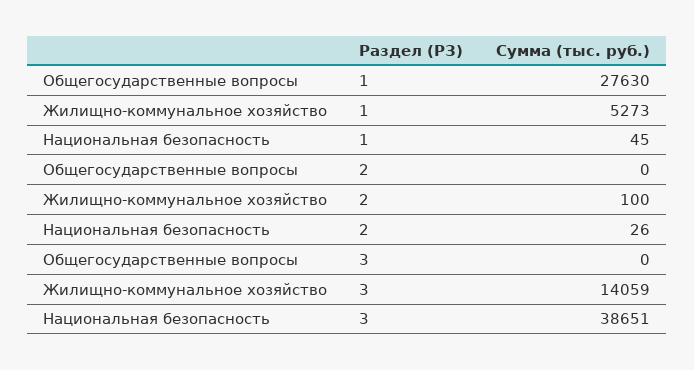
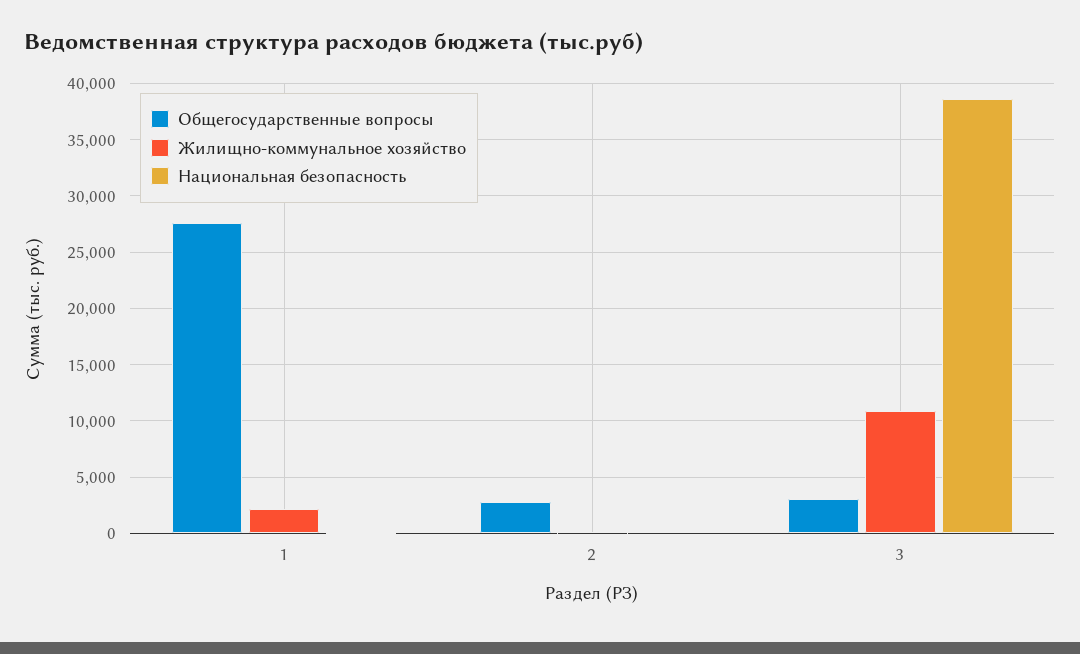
Жилищно-коммунальное хозяйство, 1: 5273 -> 2000
Общегосударственные вопросы, 2: 0 -> 3000
Общегосударственные вопросы, 3: 0 -> 3000
Жилищно-коммунальное хозяйство, 3: 14059 -> 11000

